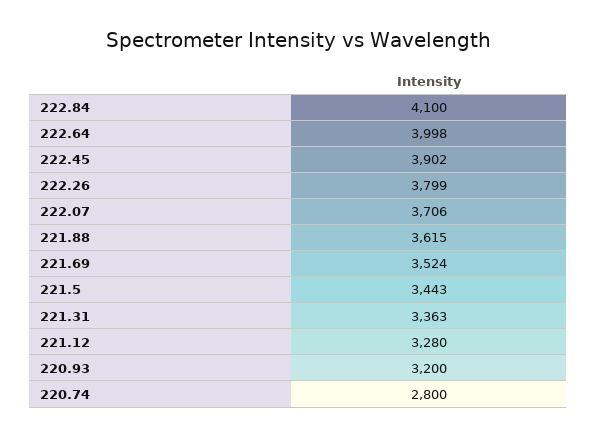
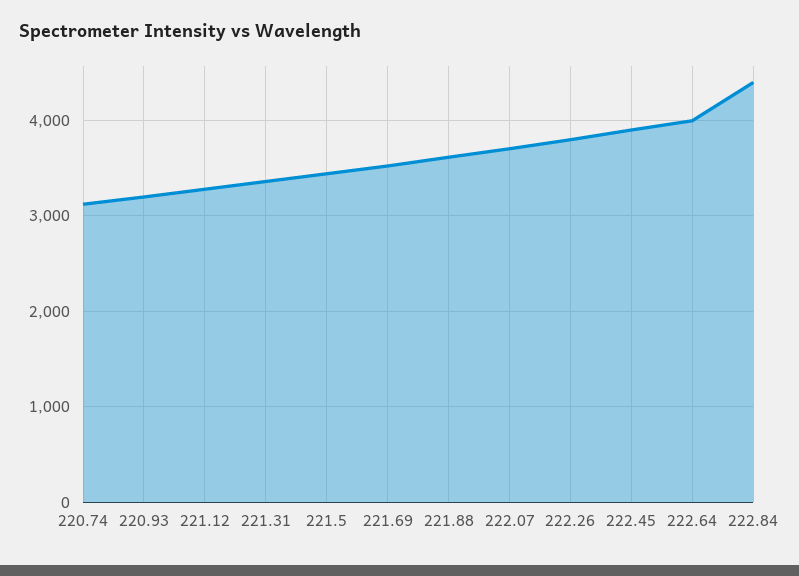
222.84: 4100 -> 4400
220.74: 2800 -> 3100

